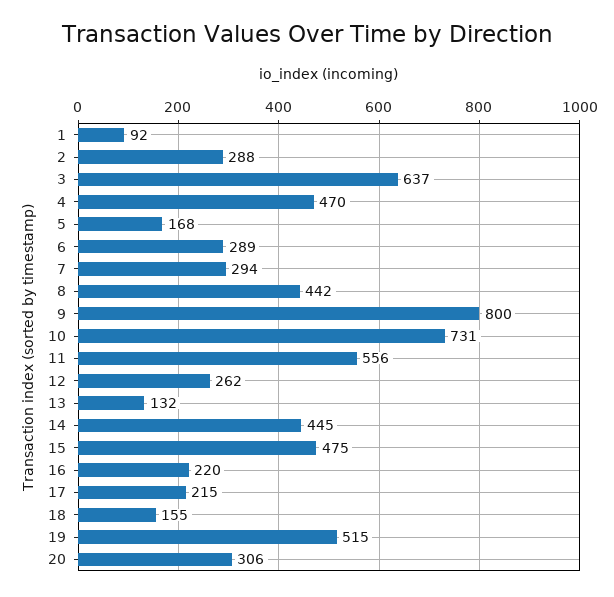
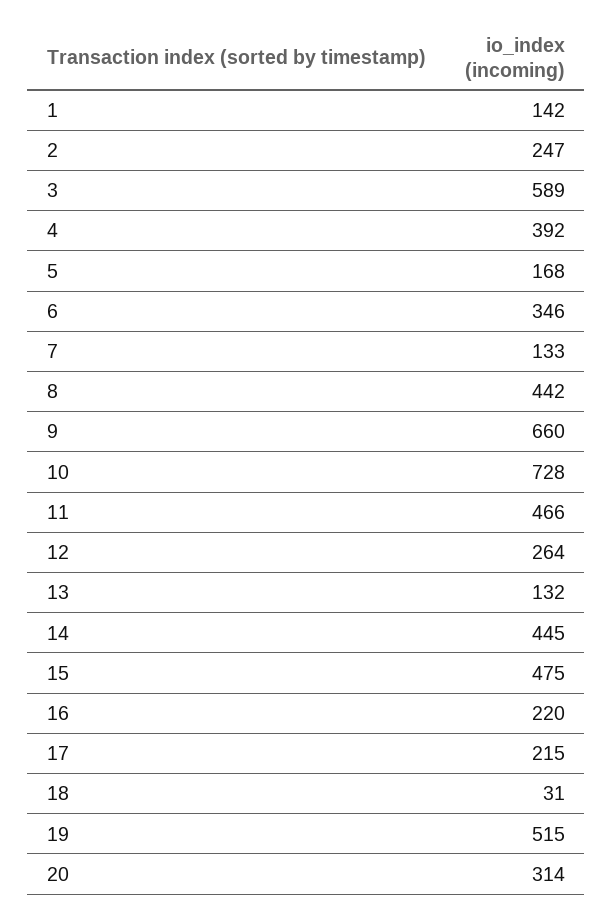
1: 92 -> 142
2: 288 -> 247
3: 637 -> 589
4: 470 -> 392
6: 289 -> 346
7: 294 -> 133
9: 800 -> 660
10: 731 -> 728
11: 556 -> 466
12: 262 -> 264
18: 155 -> 31
20: 306 -> 314

